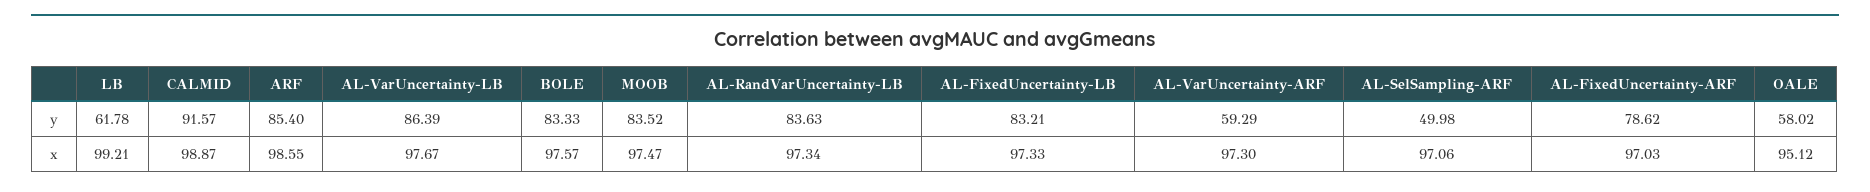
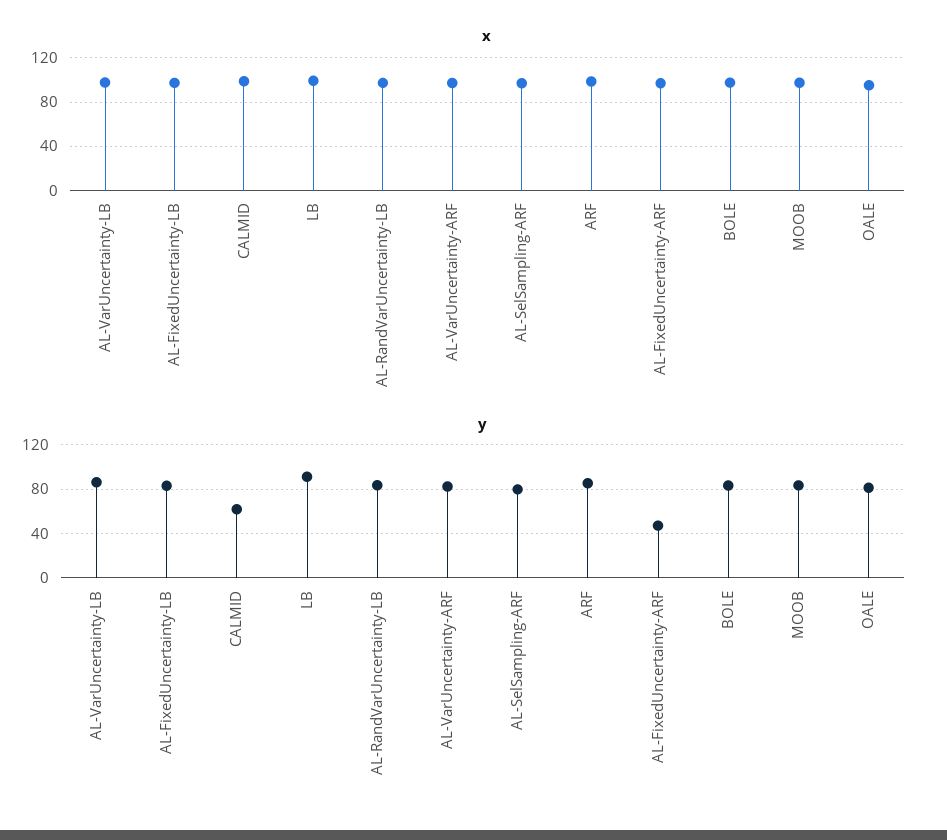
y, LB: 61.78 -> 90
y, CALMID: 91.57 -> 60
y, AL-VarUncertainty-ARF: 59.29 -> 80
y, AL-SelSampling-ARF: 49.98 -> 80
y, AL-FixedUncertainty-ARF: 78.62 -> 50
y, OALE: 58.02 -> 80

